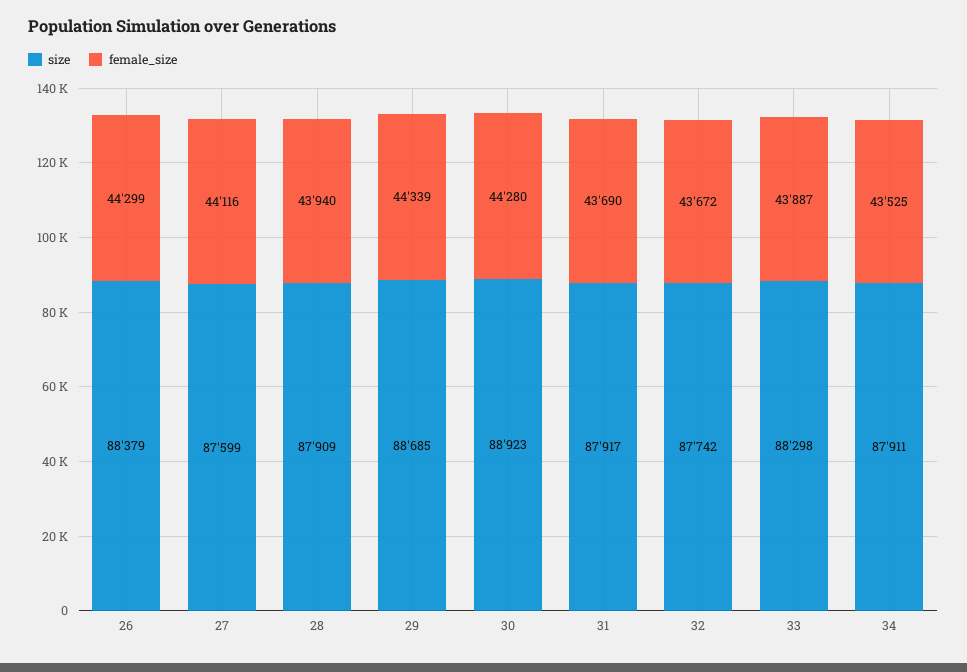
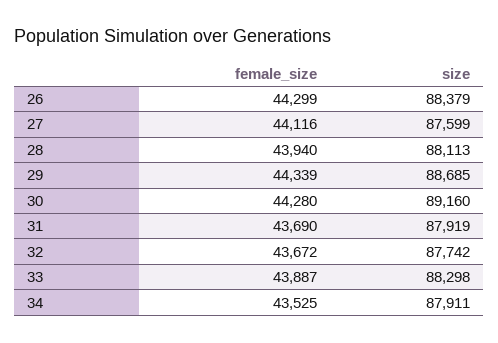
size, 28: 87909 -> 88113
size, 30: 88923 -> 89160
size, 31: 87917 -> 87919

